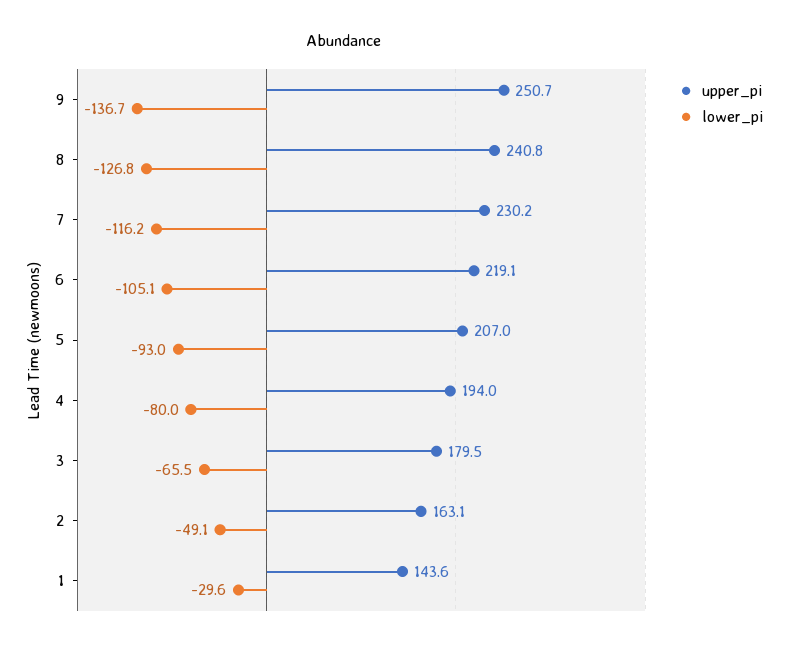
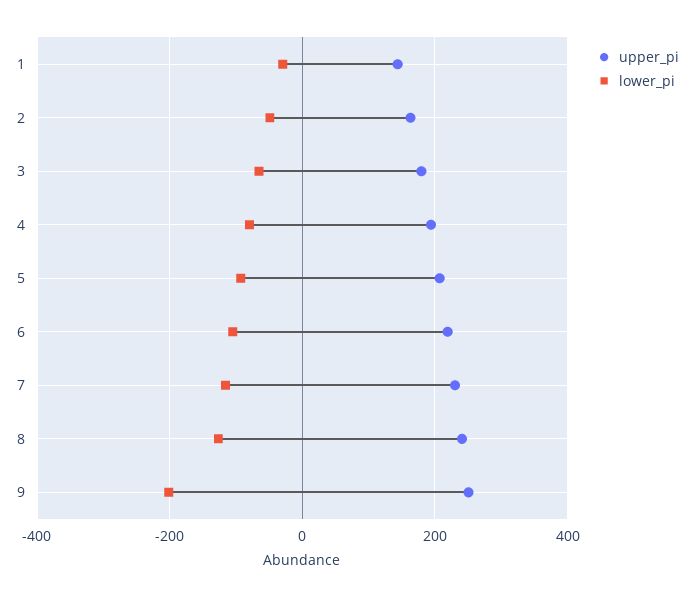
lower_pi, 9: -136.7 -> -200

